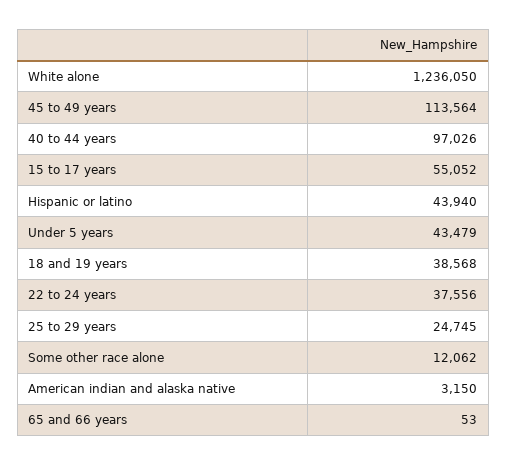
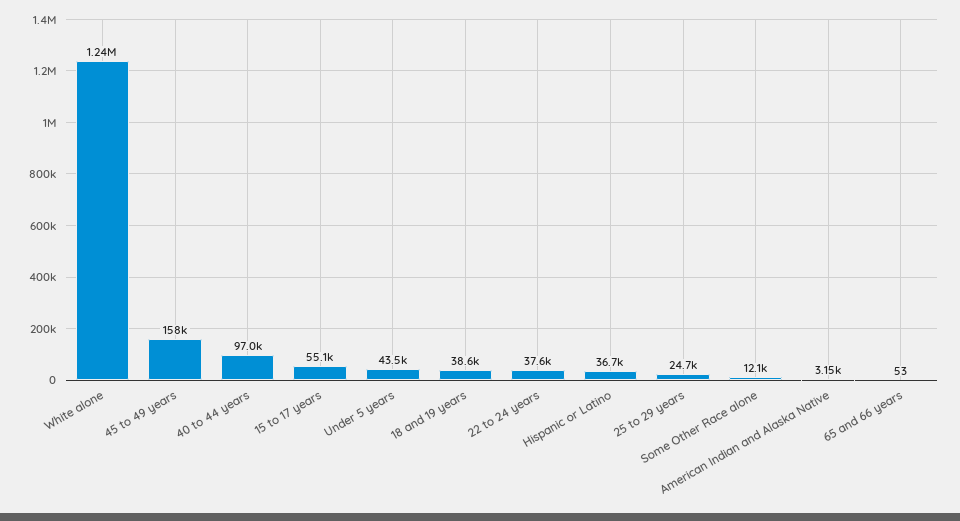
45 to 49 years: 113564 -> 158000
Hispanic or latino: 43940 -> 36700

